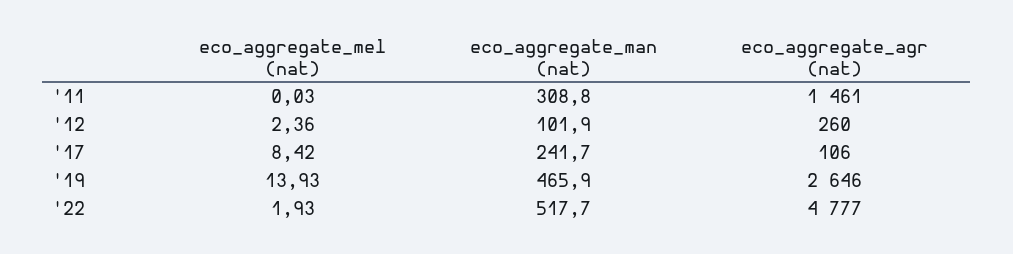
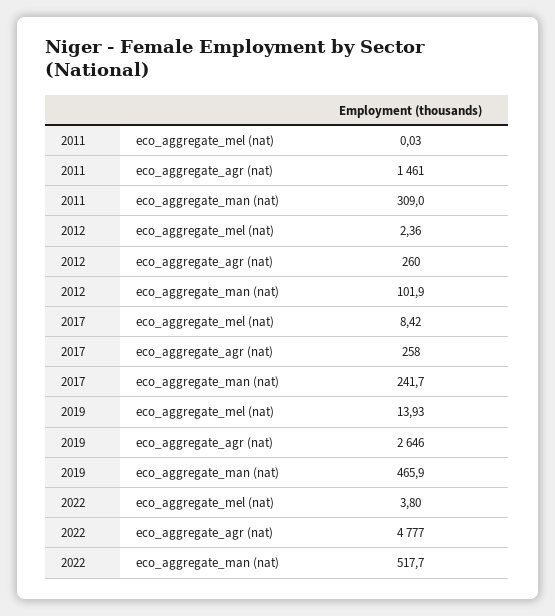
eco_aggregate_man (nat), '11: 308.8 -> 309
eco_aggregate_agr (nat), '17: 106 -> 258
eco_aggregate_mel (nat), '22: 1.93 -> 3.8

